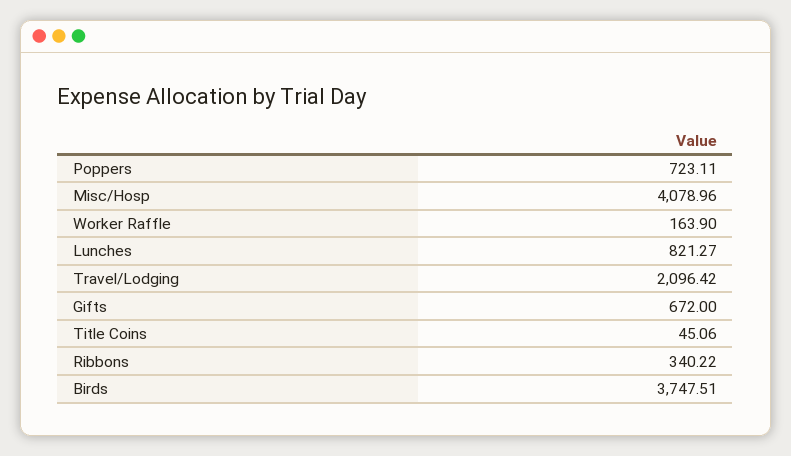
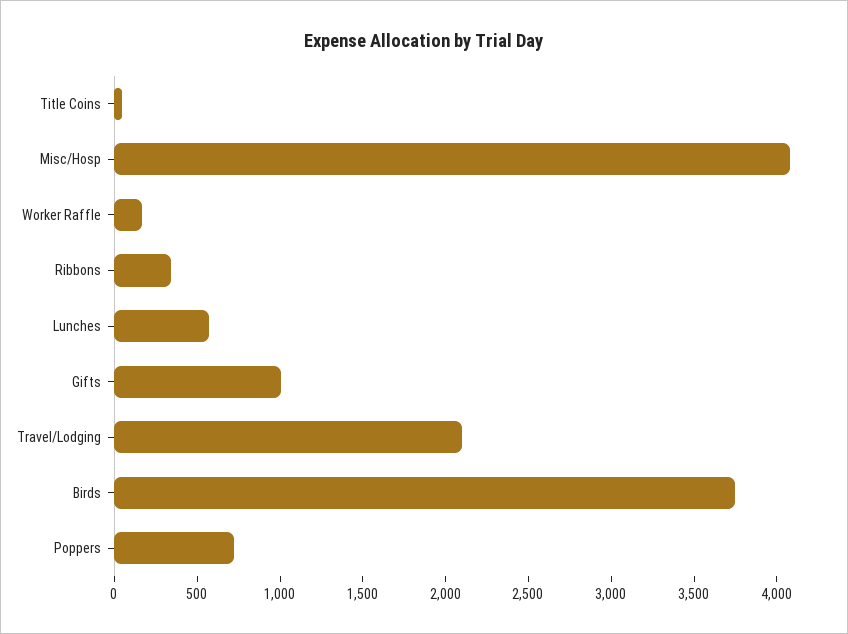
Lunches: 821.27 -> 600
Gifts: 672 -> 1000

